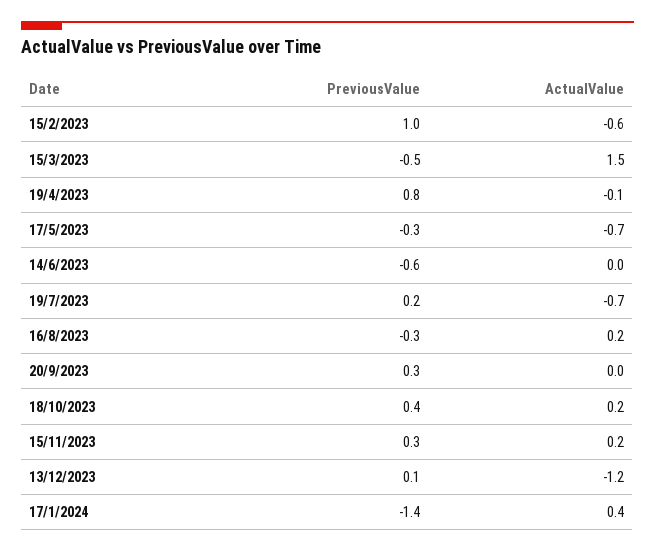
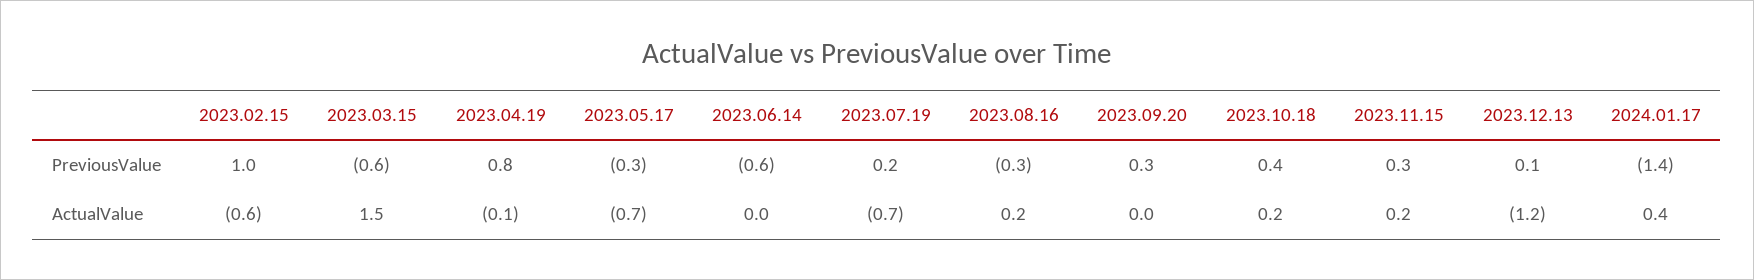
PreviousValue, 15/3/2023: -0.5 -> -0.6

